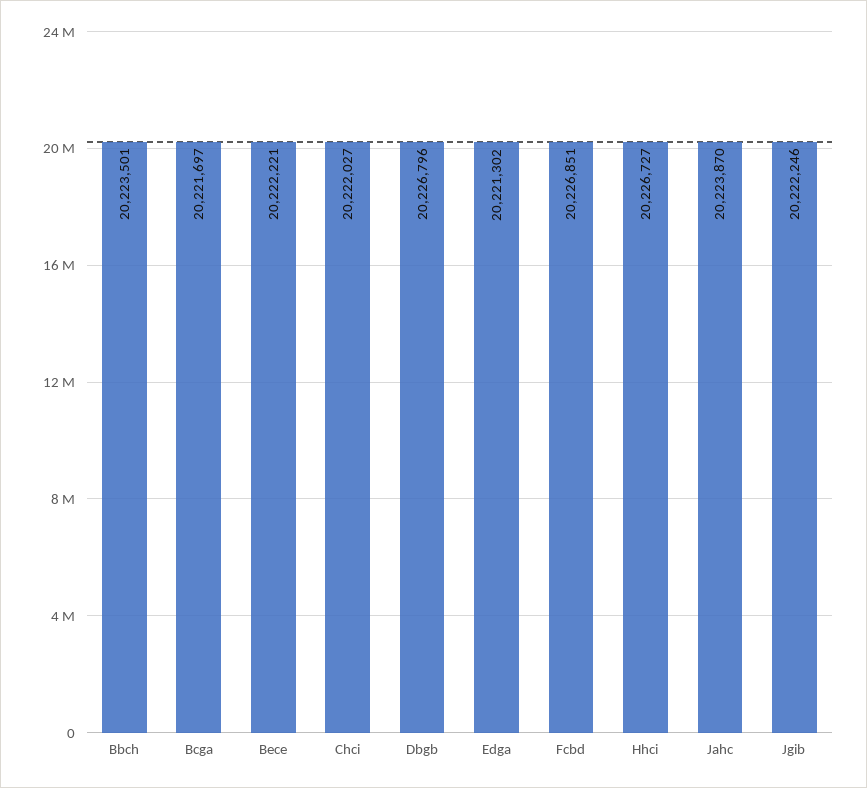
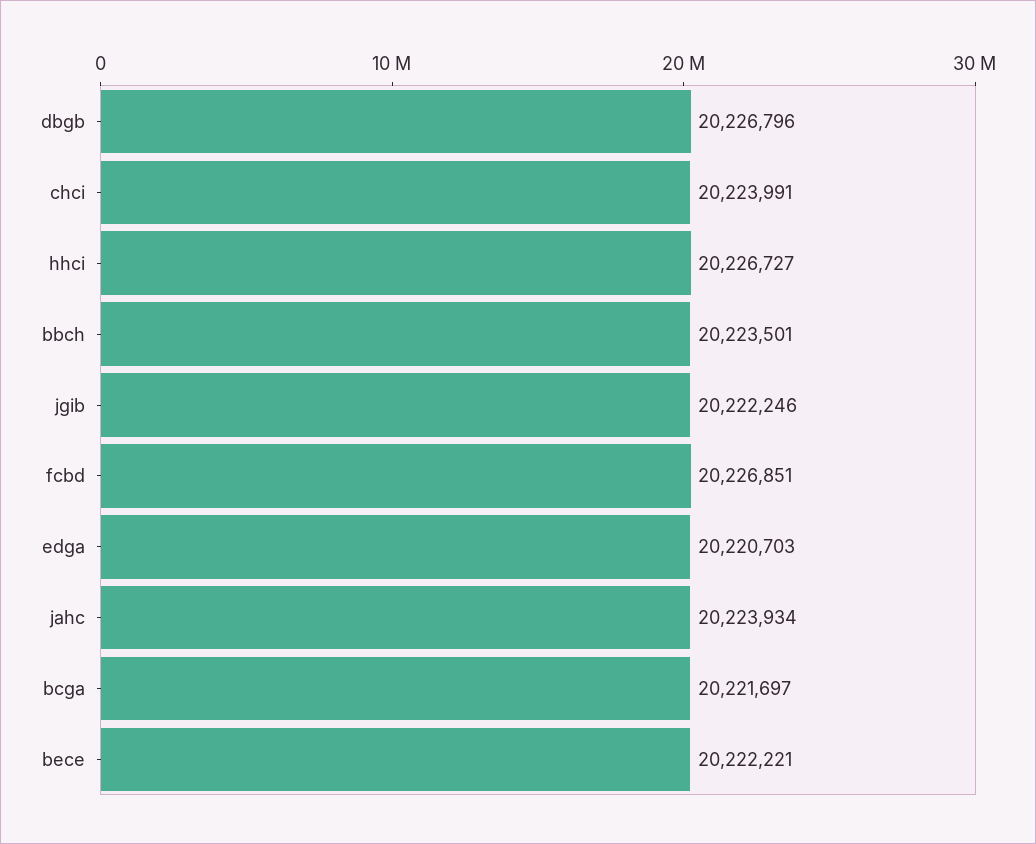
Chci: 20222027 -> 20223991
Edga: 20221302 -> 20220703
Jahc: 20223870 -> 20223934

